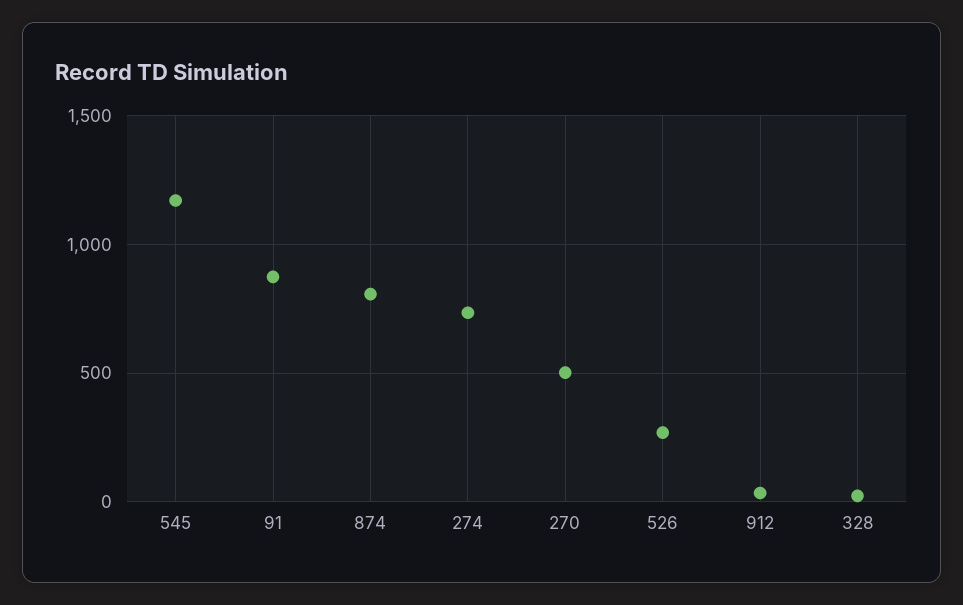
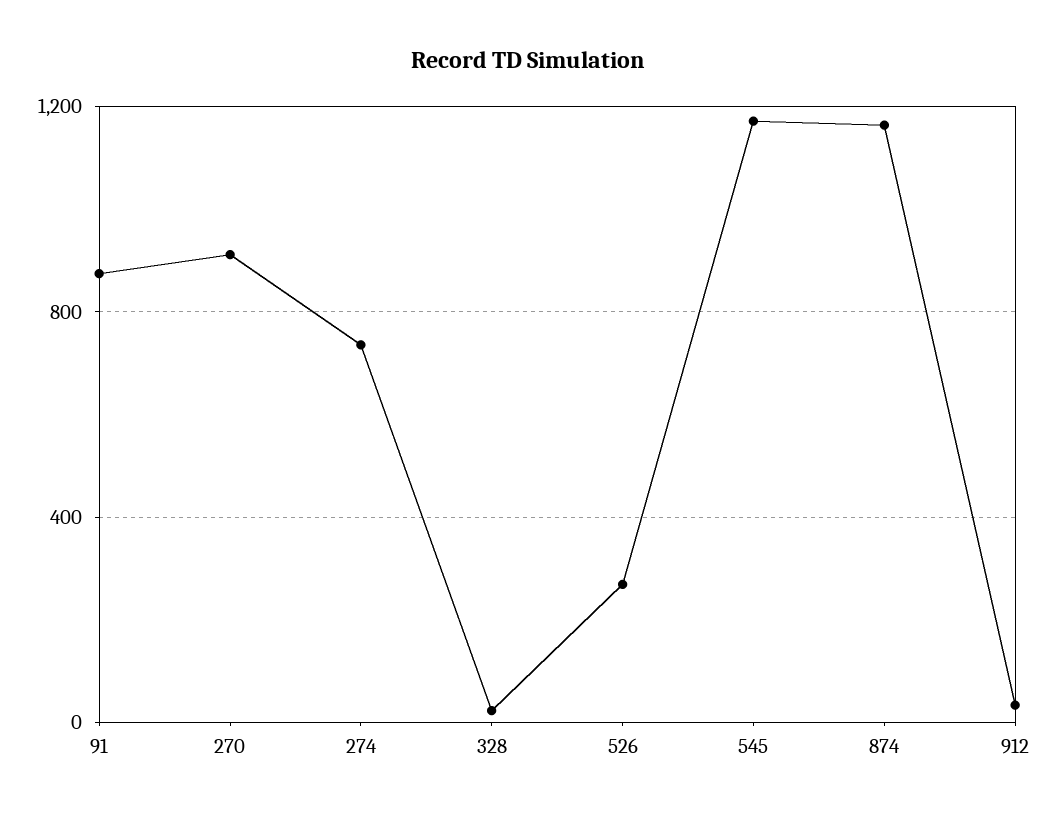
874: 800 -> 1150
270: 500 -> 900

